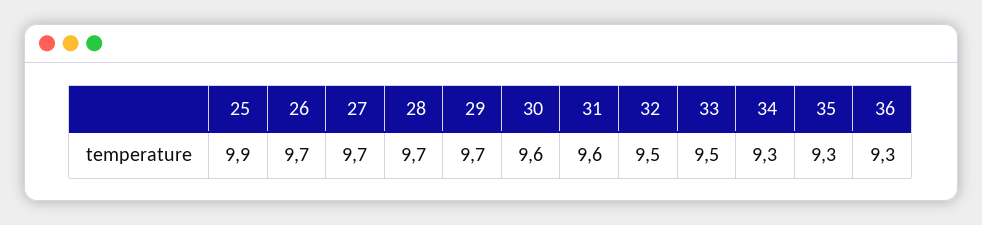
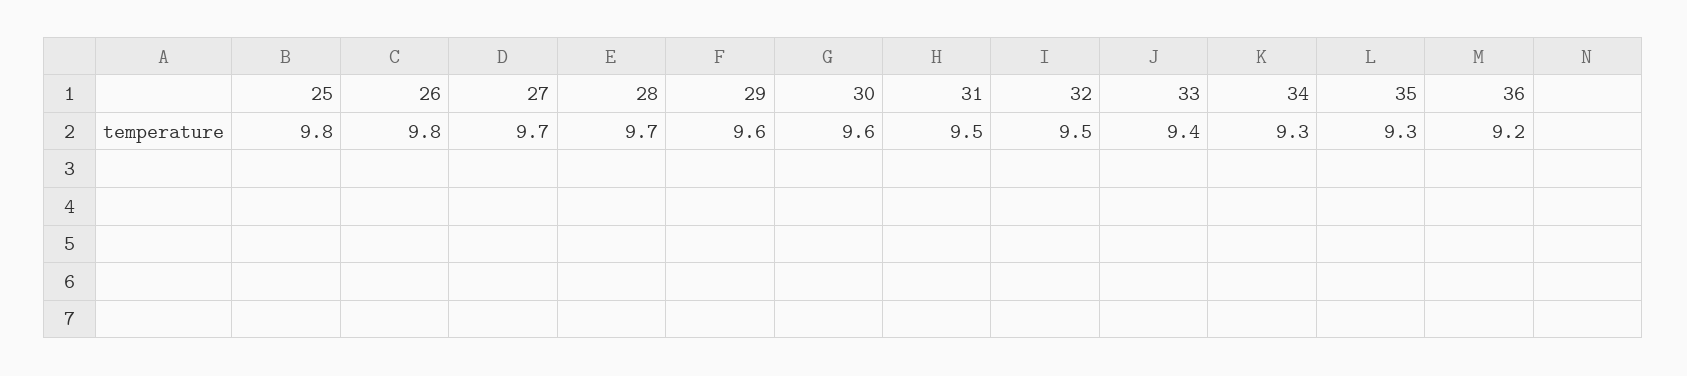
25: 9.9 -> 9.8
26: 9.7 -> 9.8
29: 9.7 -> 9.6
31: 9.6 -> 9.5
33: 9.5 -> 9.4
36: 9.3 -> 9.2

